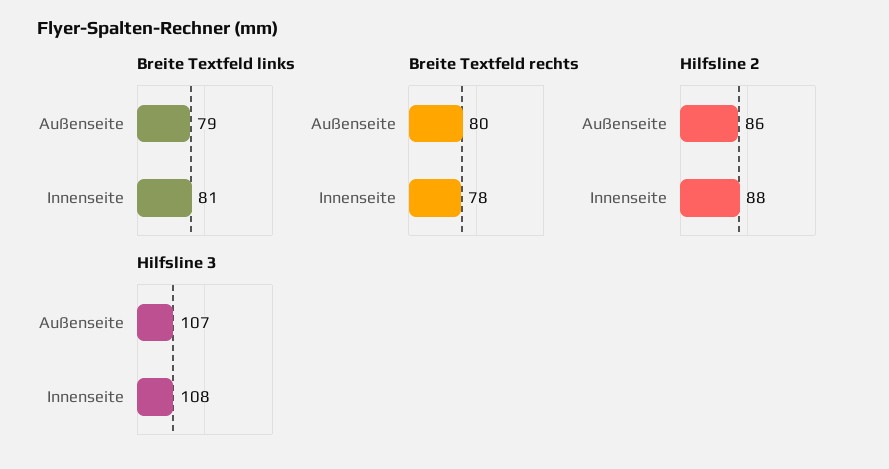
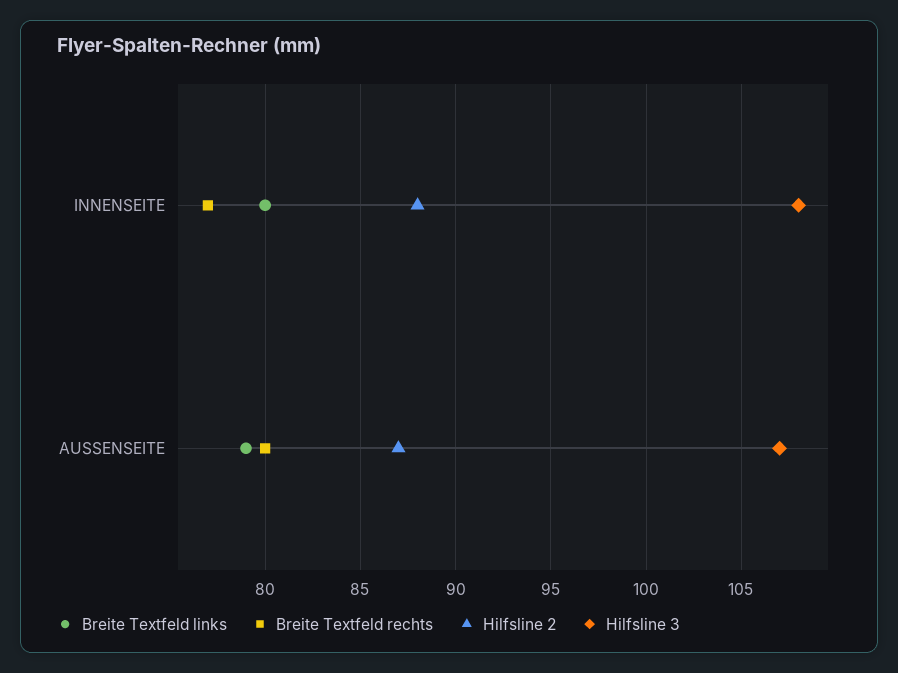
Breite Textfeld links, Innenseite: 81 -> 80
Breite Textfeld rechts, Innenseite: 78 -> 77
Hilfsline 2, Außenseite: 86 -> 87

